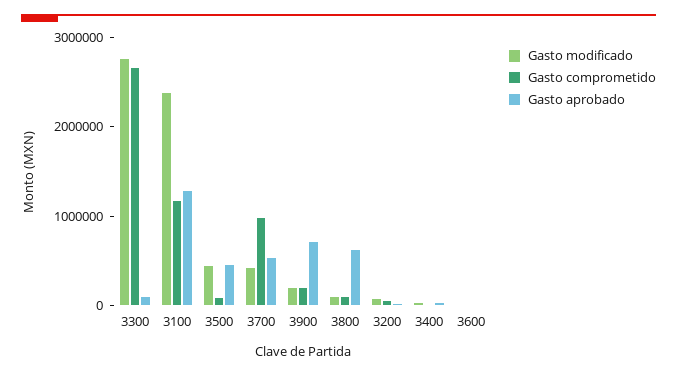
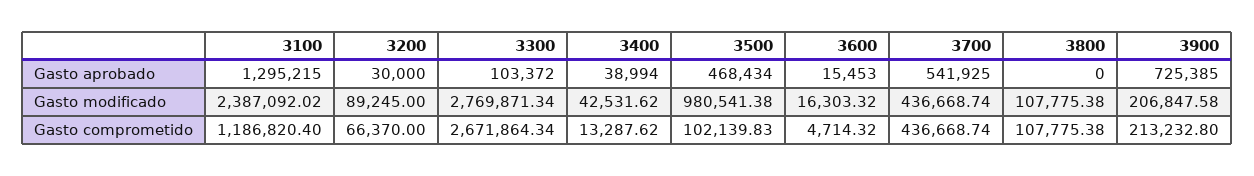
Gasto modificado, 3500: 400000 -> 980541.38
Gasto comprometido, 3700: 1000000 -> 436668.74
Gasto aprobado, 3800: 600000 -> 0

